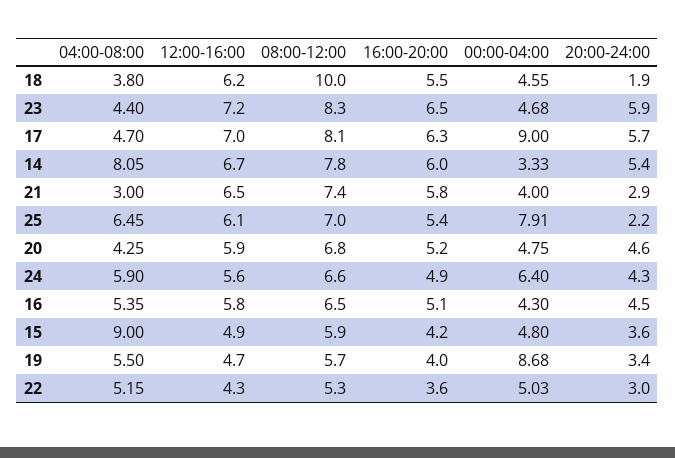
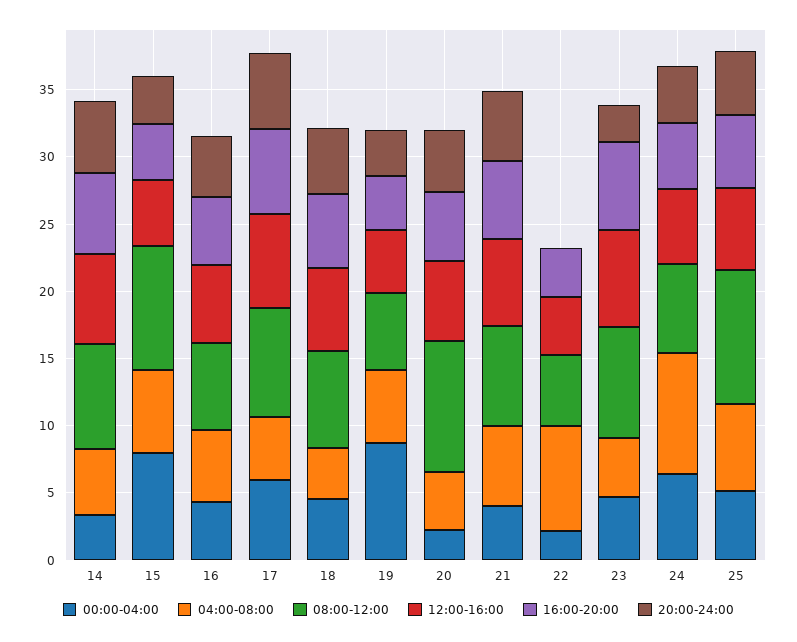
08:00-12:00, 18: 10 -> 7
20:00-24:00, 18: 1.9 -> 5
20:00-24:00, 23: 5.9 -> 3
00:00-04:00, 17: 9 -> 6
04:00-08:00, 14: 8.05 -> 5
04:00-08:00, 21: 3 -> 6
20:00-24:00, 21: 2.9 -> 5
08:00-12:00, 25: 7 -> 10
00:00-04:00, 25: 7.91 -> 5
20:00-24:00, 25: 2.2 -> 5
08:00-12:00, 20: 6.8 -> 10
00:00-04:00, 20: 4.75 -> 2
04:00-08:00, 24: 5.9 -> 9
04:00-08:00, 15: 9 -> 6
08:00-12:00, 15: 5.9 -> 9
00:00-04:00, 15: 4.8 -> 8
04:00-08:00, 22: 5.15 -> 8
00:00-04:00, 22: 5.03 -> 2
20:00-24:00, 22: 3 -> 0

